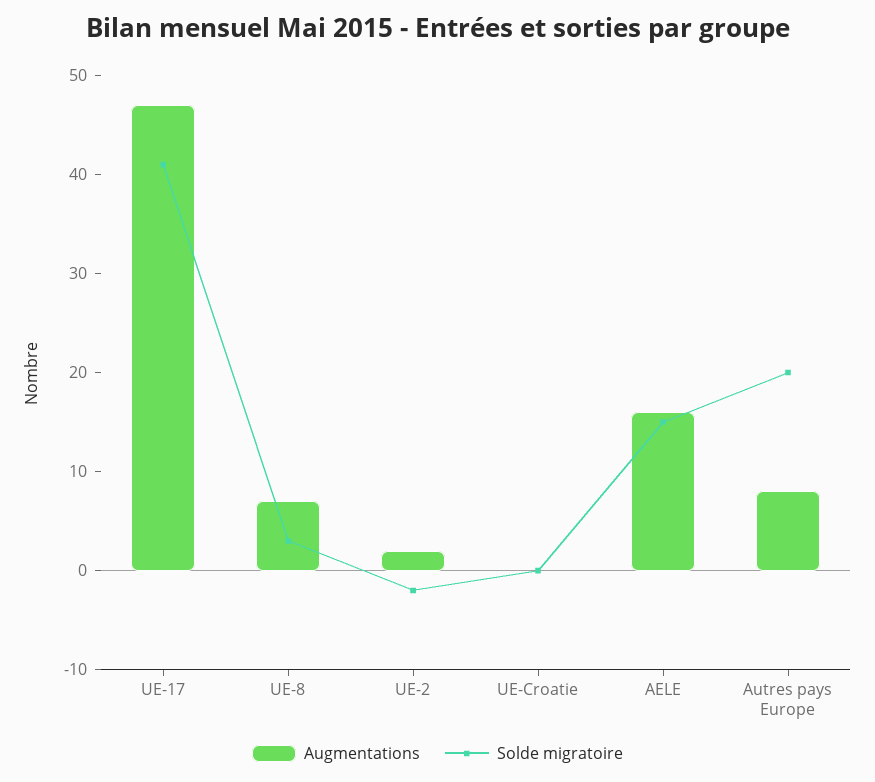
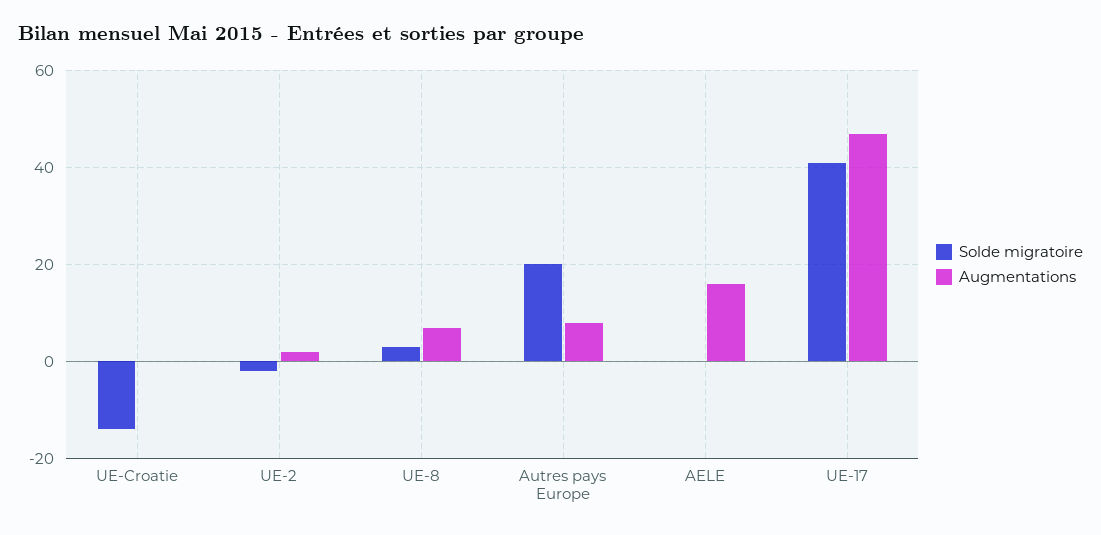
Solde migratoire, UE-Croatie: 0 -> -15
Solde migratoire, AELE: 15 -> 0

